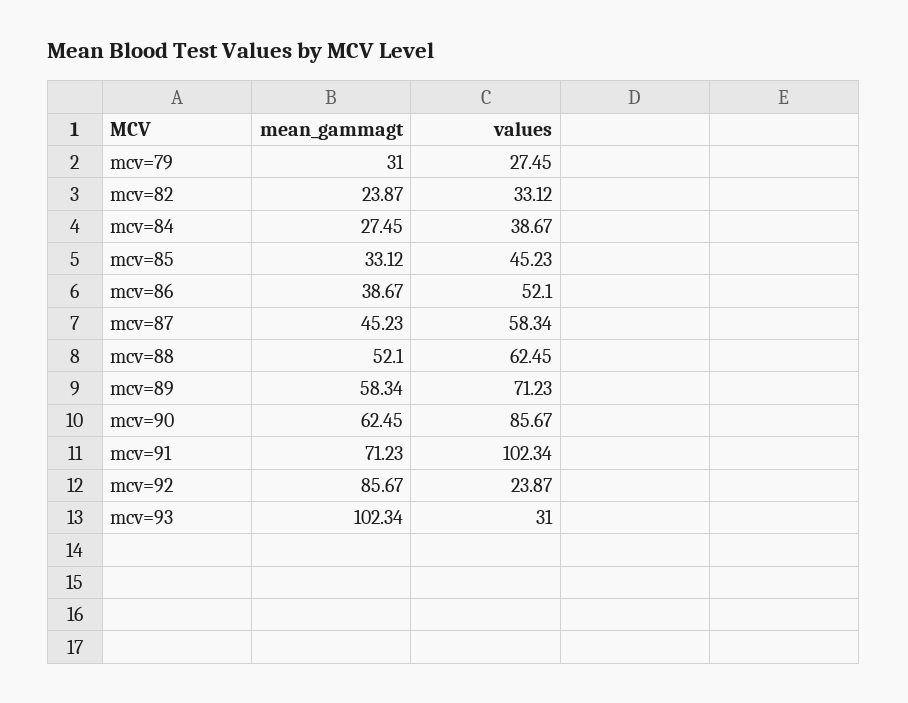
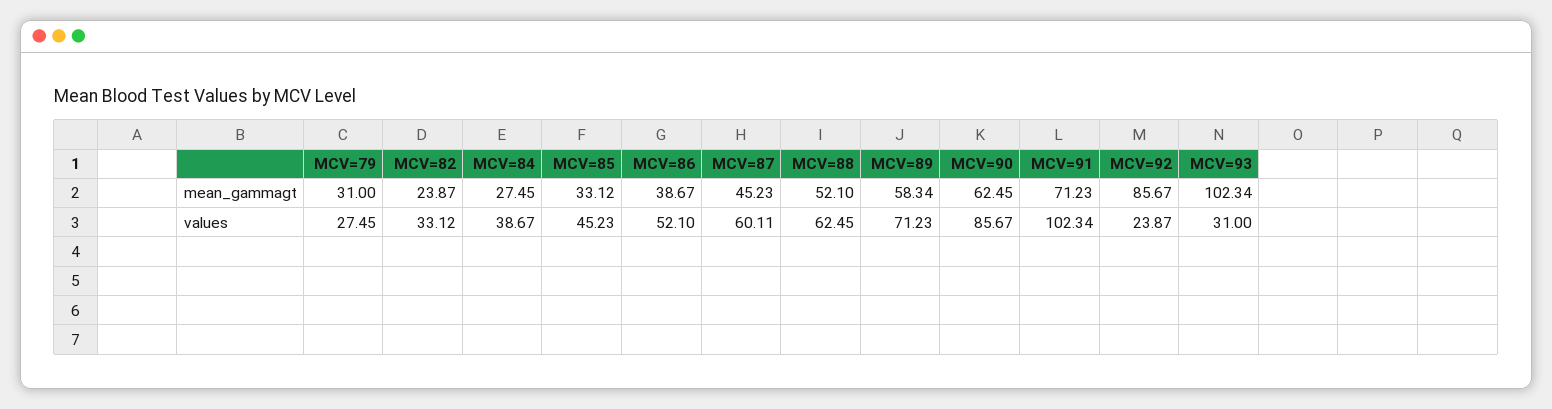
values, mcv=87: 58.34 -> 60.11

